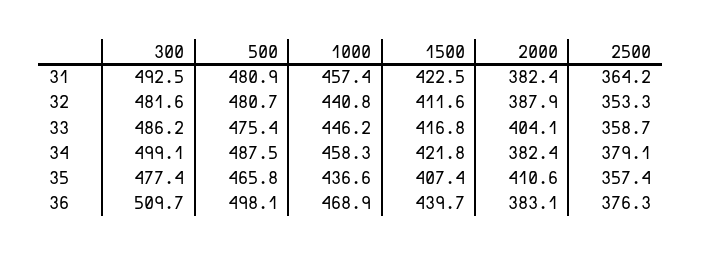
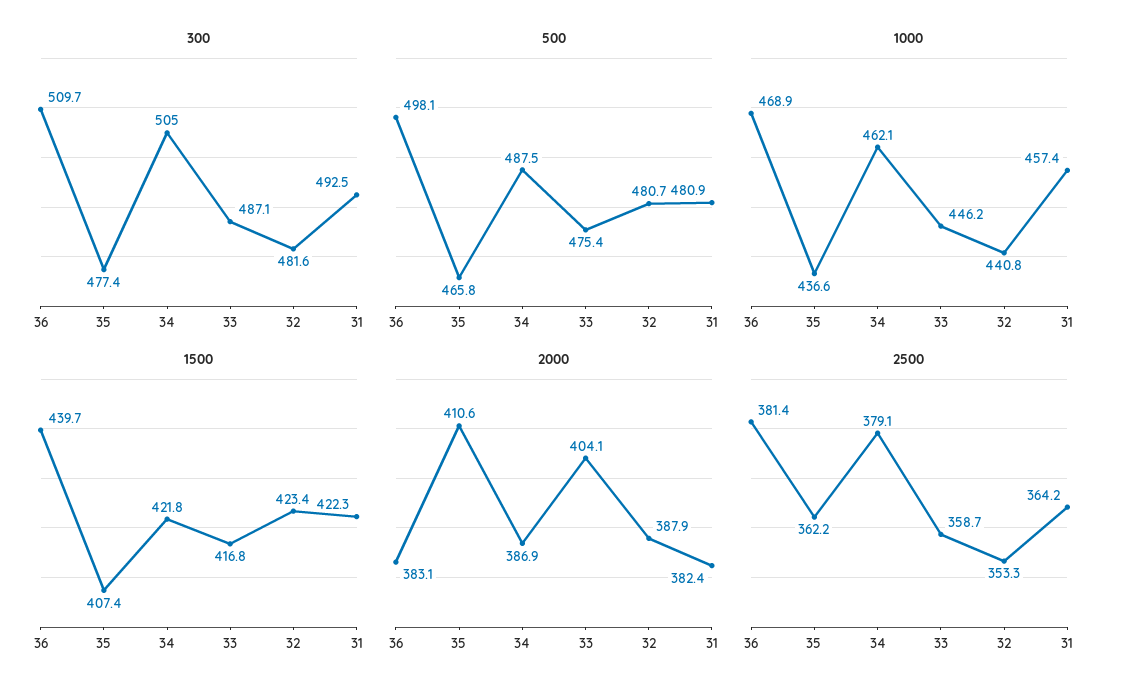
1500, 31: 422.5 -> 422.3
1500, 32: 411.6 -> 423.4
300, 33: 486.2 -> 487.1
300, 34: 499.1 -> 505
1000, 34: 458.3 -> 462.1
2000, 34: 382.4 -> 386.9
2500, 35: 357.4 -> 362.2
2500, 36: 376.3 -> 381.4

